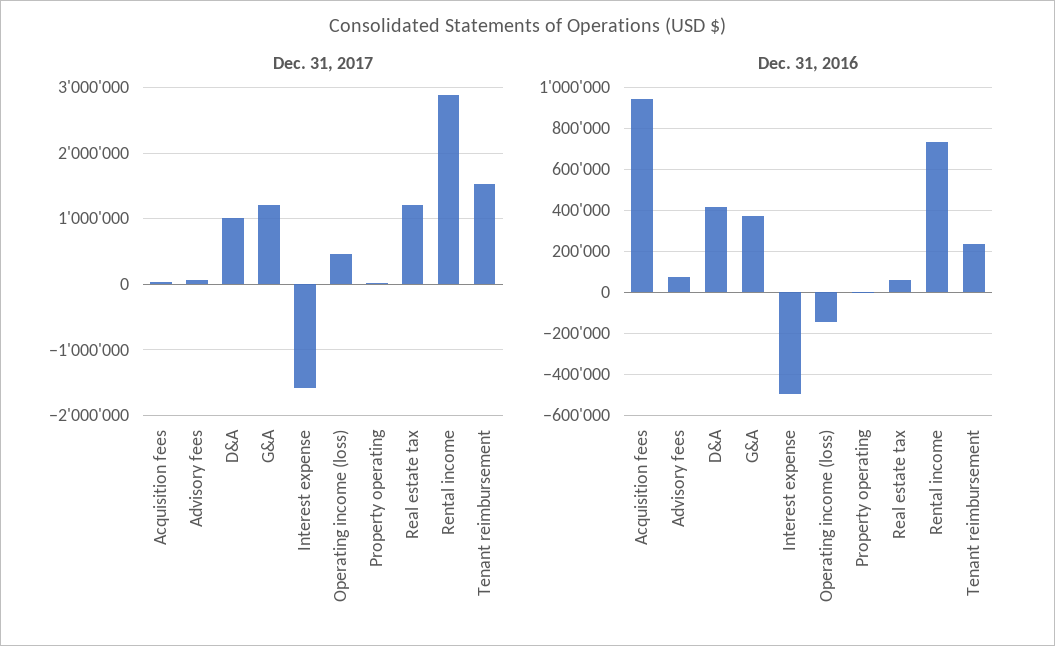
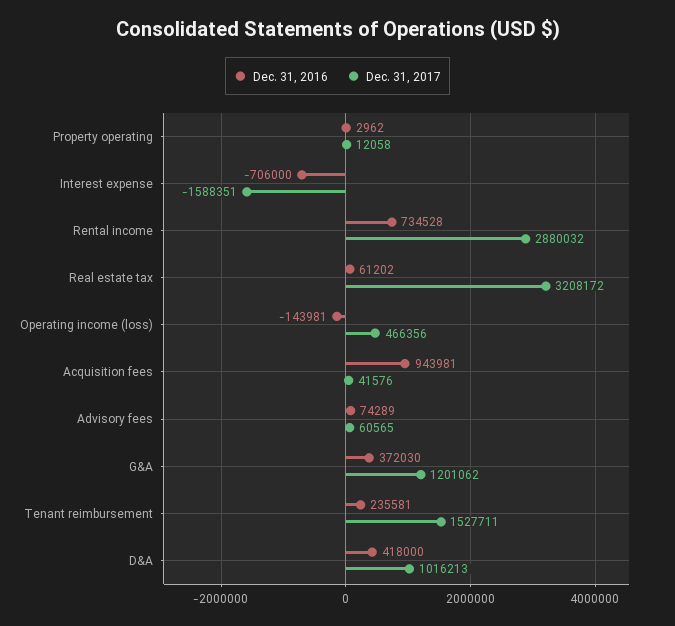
Dec. 31, 2017, Real estate tax: 1200000 -> 3208172
Dec. 31, 2016, Interest expense: -500000 -> -706000

